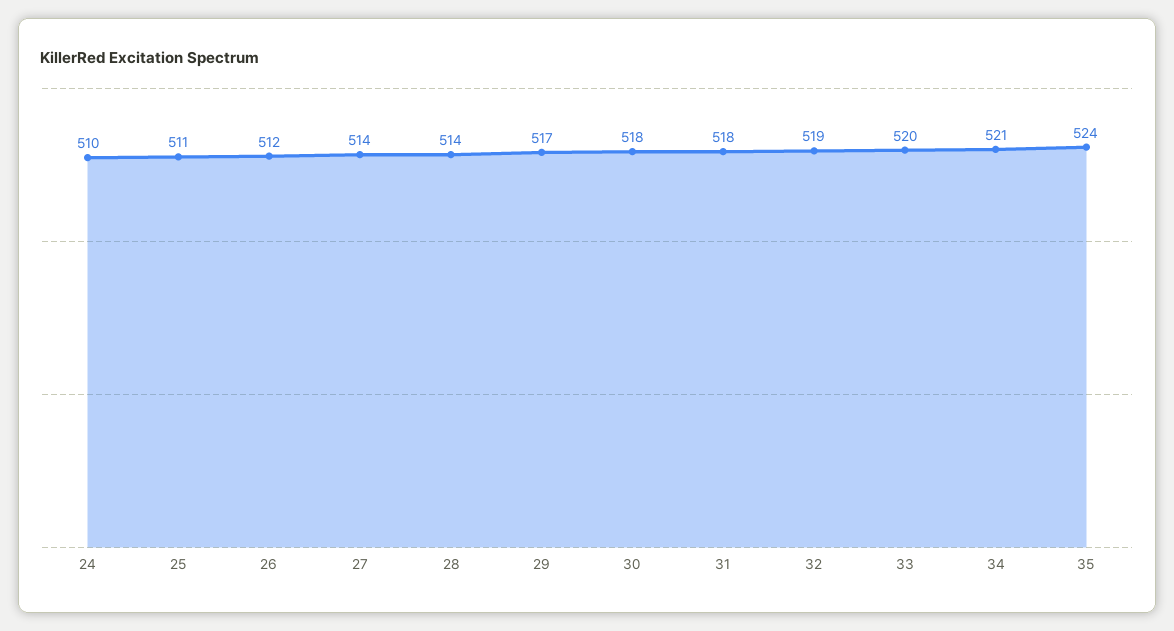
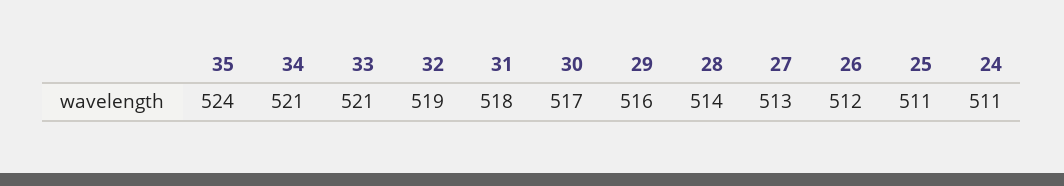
24: 510 -> 511
27: 514 -> 513
29: 517 -> 516
30: 518 -> 517
33: 520 -> 521

